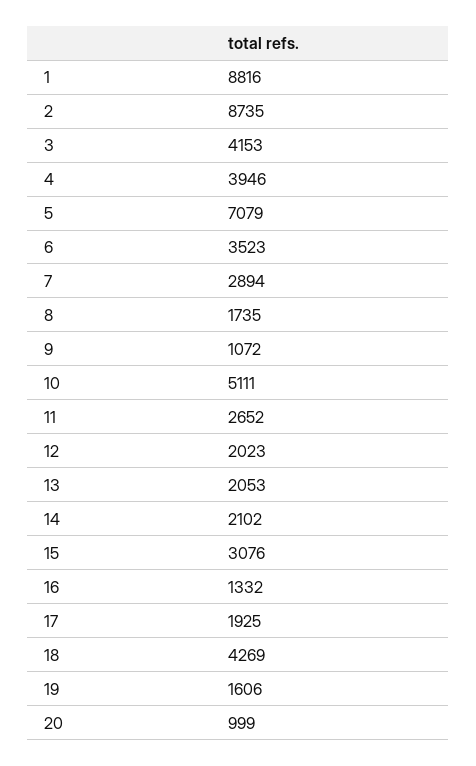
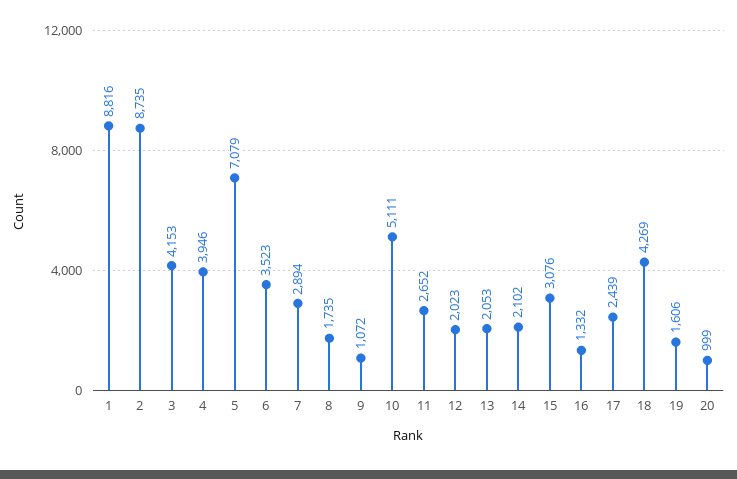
17: 1925 -> 2439

